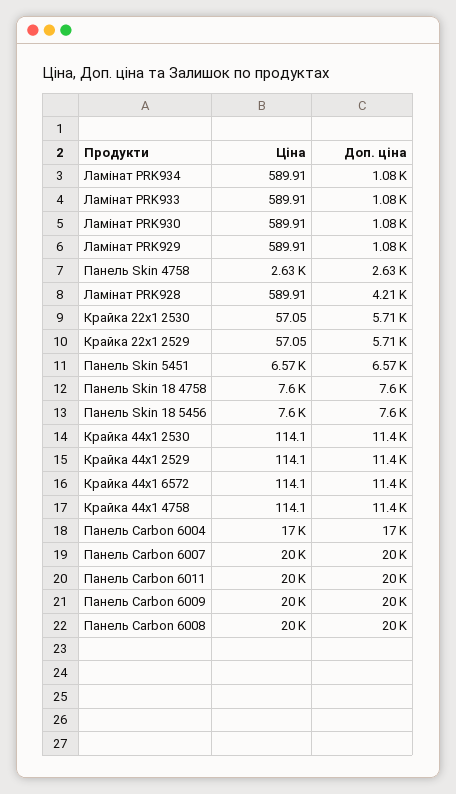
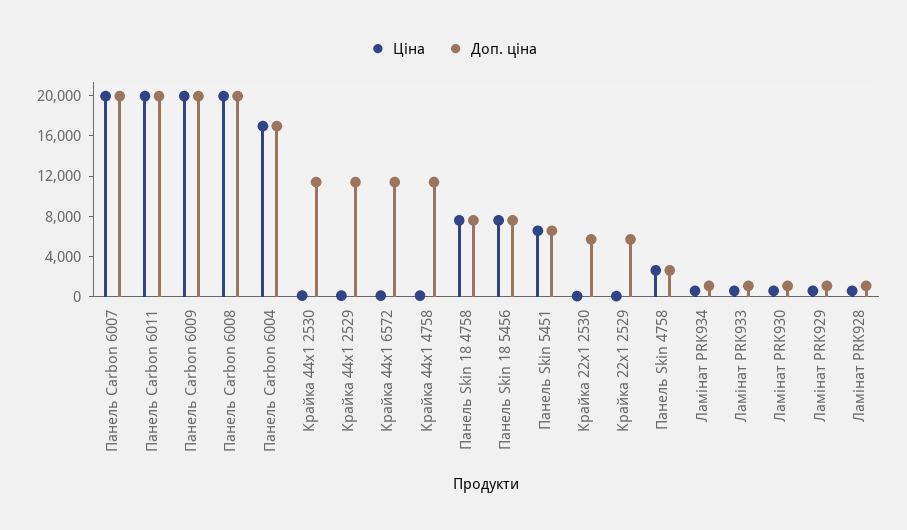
Доп. ціна, Ламінат PRK928: 4210 -> 1000

